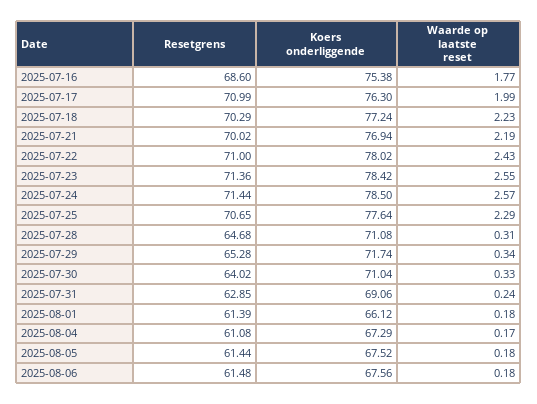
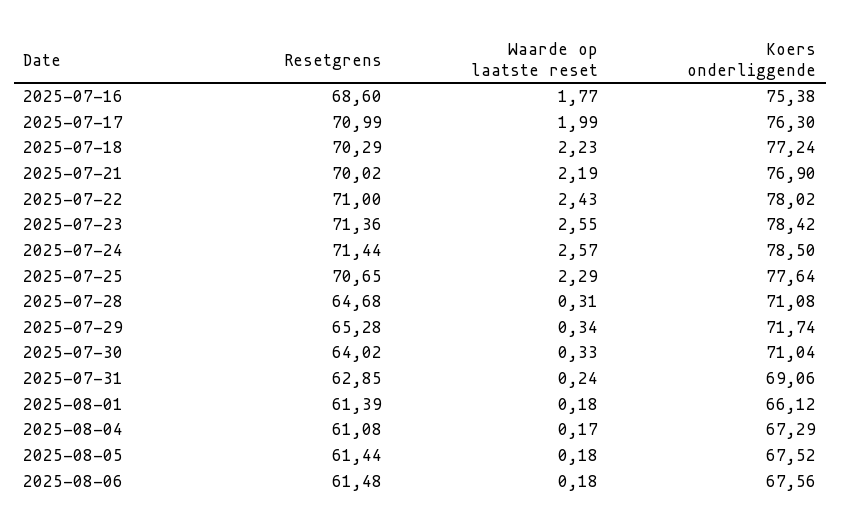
Koers onderliggende, 2025-07-21: 76.94 -> 76.9

